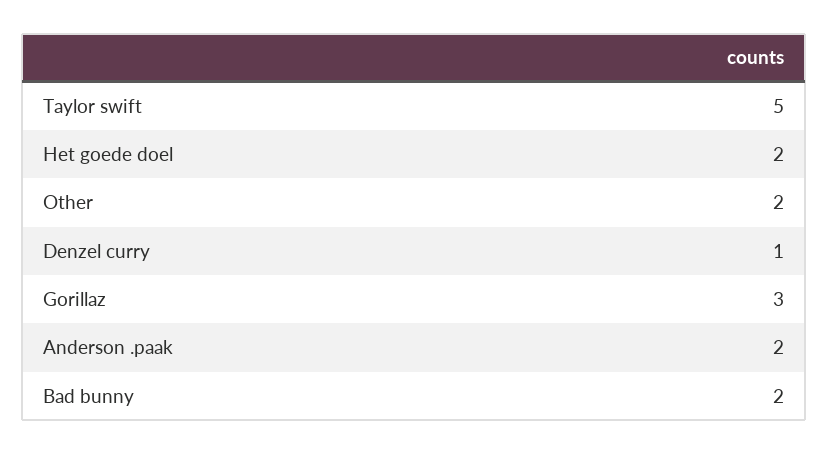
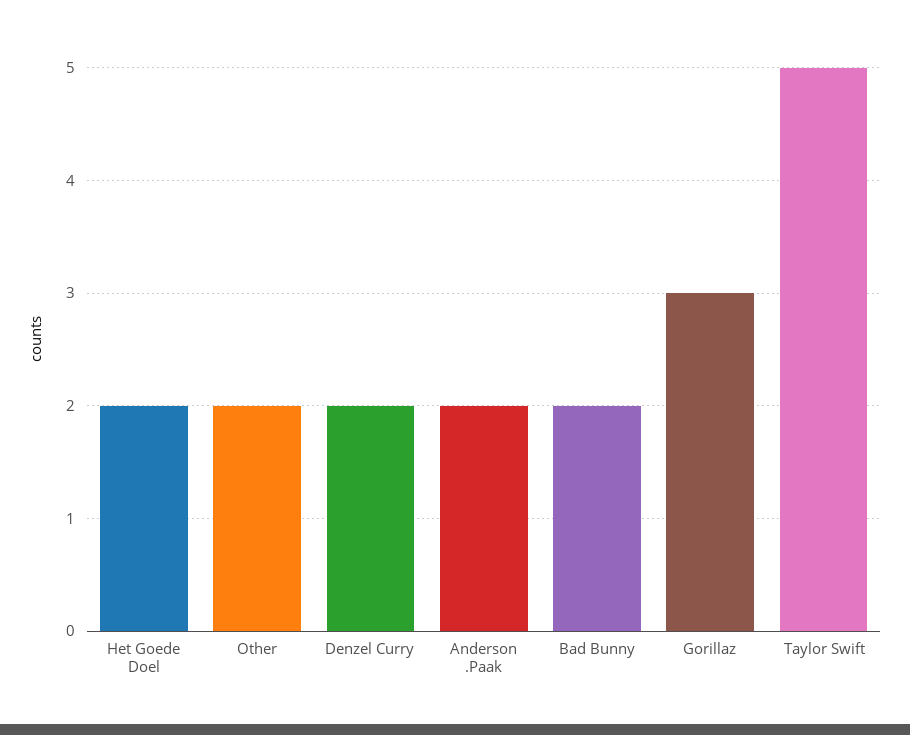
Denzel curry: 1 -> 2

